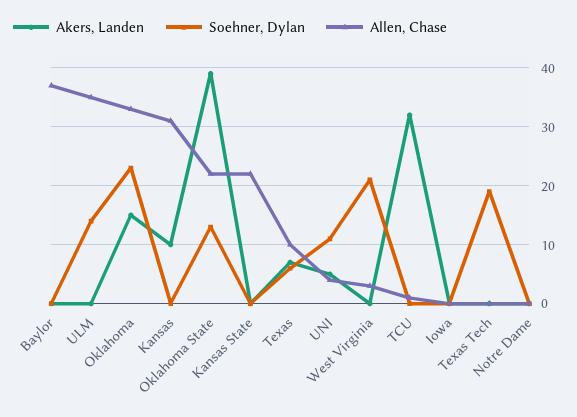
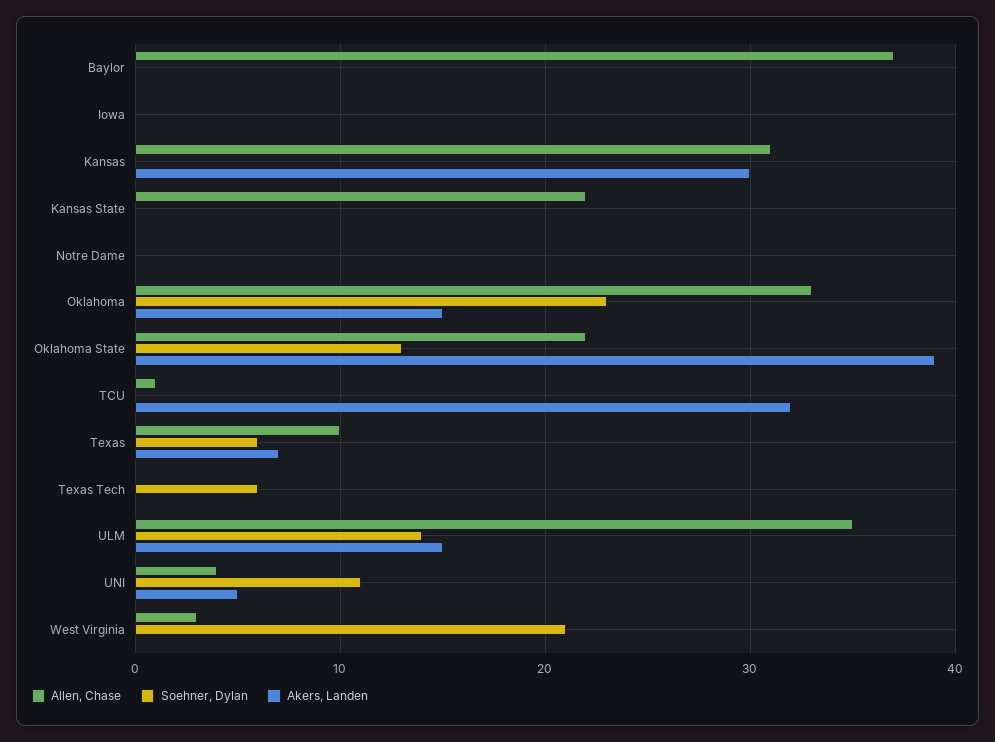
Akers, Landen, ULM: 0 -> 15
Akers, Landen, Kansas: 10 -> 30
Soehner, Dylan, Texas Tech: 20 -> 6

